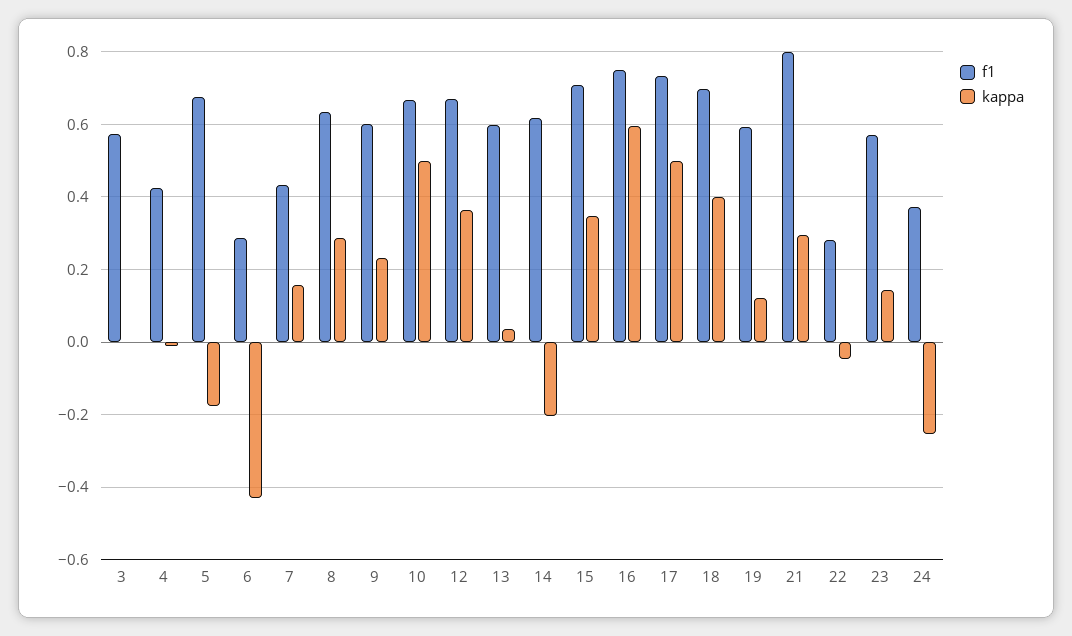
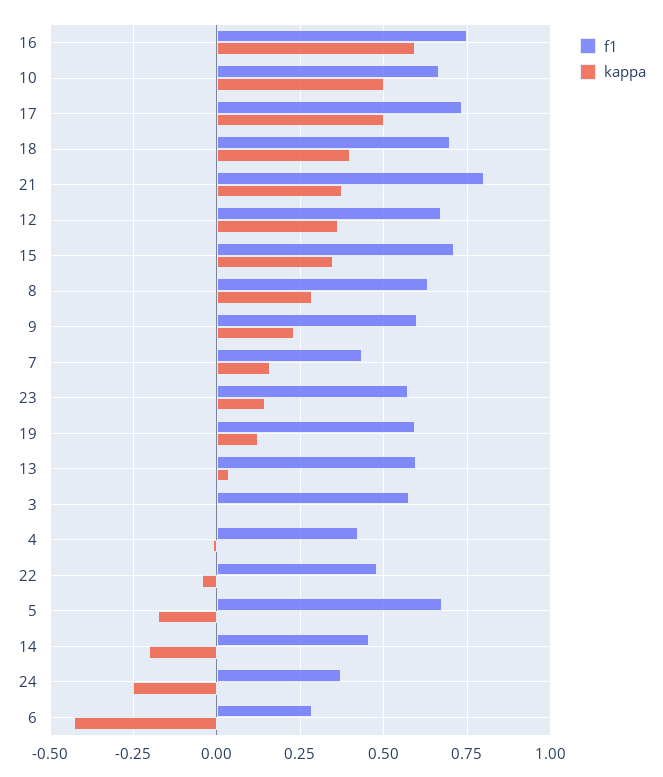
f1, 14: 0.62 -> 0.45
kappa, 21: 0.3 -> 0.375
f1, 22: 0.28 -> 0.475

